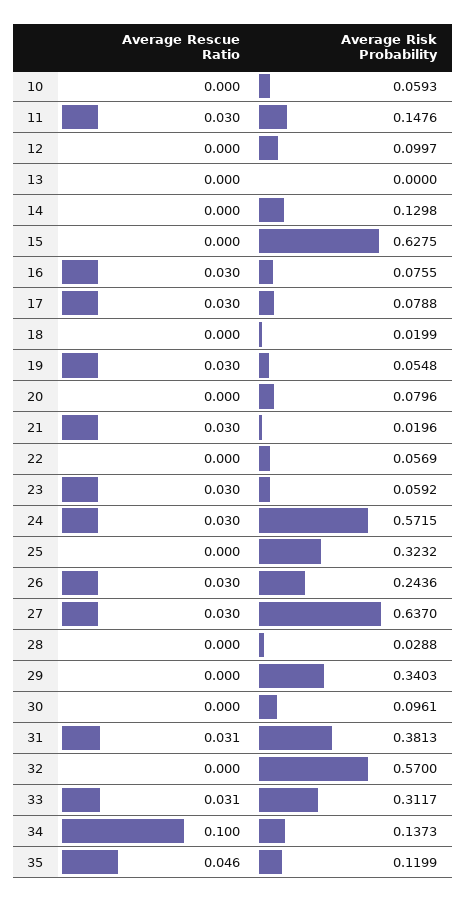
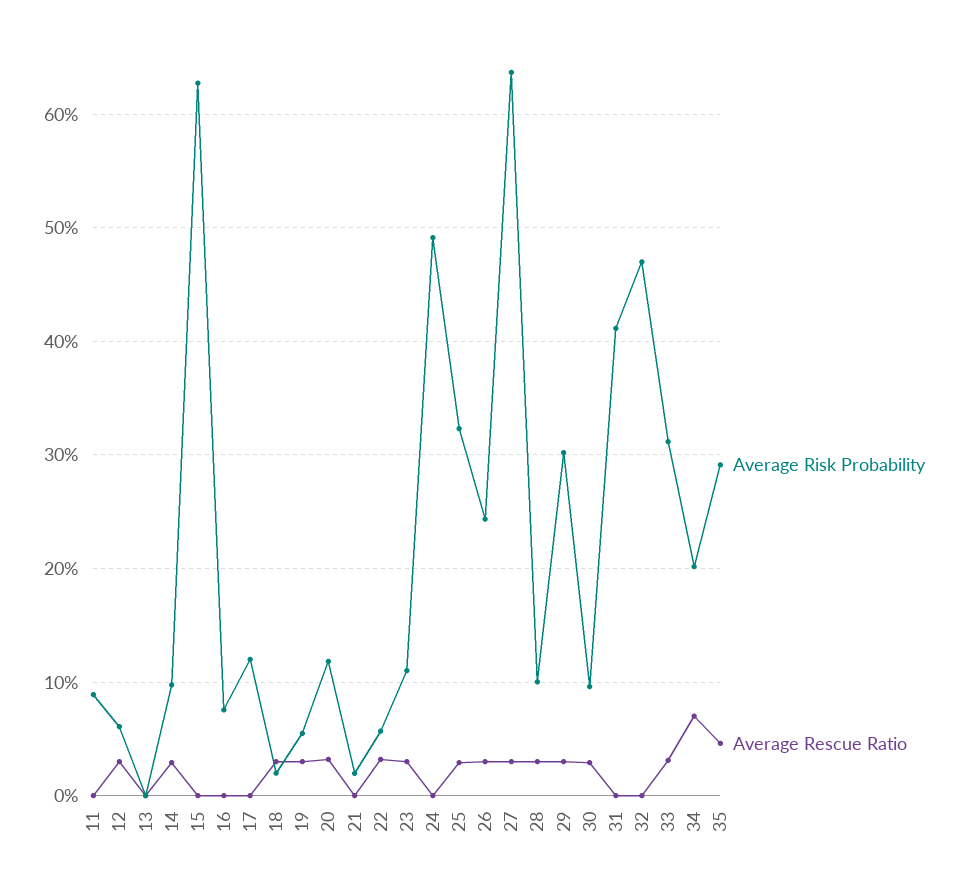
Average Rescue Ratio, 10: 0 -> none
Average Risk Probability, 10: 0.0593 -> none
Average Rescue Ratio, 11: 0.03 -> 0
Average Risk Probability, 11: 0.1476 -> 0.09
Average Rescue Ratio, 12: 0 -> 0.03
Average Risk Probability, 12: 0.0997 -> 0.06
Average Rescue Ratio, 14: 0 -> 0.03
Average Risk Probability, 14: 0.1298 -> 0.1
Average Rescue Ratio, 16: 0.03 -> 0
Average Rescue Ratio, 17: 0.03 -> 0
Average Risk Probability, 17: 0.0788 -> 0.12
Average Rescue Ratio, 18: 0 -> 0.03
Average Rescue Ratio, 20: 0 -> 0.03
Average Risk Probability, 20: 0.0796 -> 0.12
Average Rescue Ratio, 21: 0.03 -> 0
Average Rescue Ratio, 22: 0 -> 0.03
Average Risk Probability, 23: 0.0592 -> 0.11
Average Rescue Ratio, 24: 0.03 -> 0
Average Risk Probability, 24: 0.5715 -> 0.49
Average Rescue Ratio, 25: 0 -> 0.03
Average Rescue Ratio, 28: 0 -> 0.03
Average Risk Probability, 28: 0.0288 -> 0.1
Average Rescue Ratio, 29: 0 -> 0.03
Average Risk Probability, 29: 0.3403 -> 0.3
Average Rescue Ratio, 30: 0 -> 0.03
Average Rescue Ratio, 31: 0.031 -> 0
Average Risk Probability, 31: 0.3813 -> 0.41
Average Risk Probability, 32: 0.57 -> 0.47
Average Rescue Ratio, 34: 0.1 -> 0.07
Average Risk Probability, 34: 0.1373 -> 0.2
Average Risk Probability, 35: 0.1199 -> 0.29

